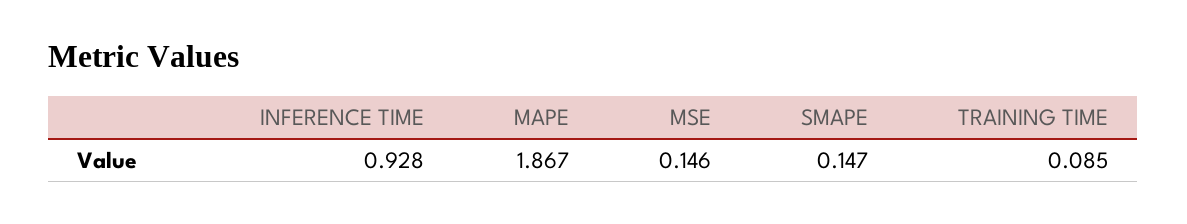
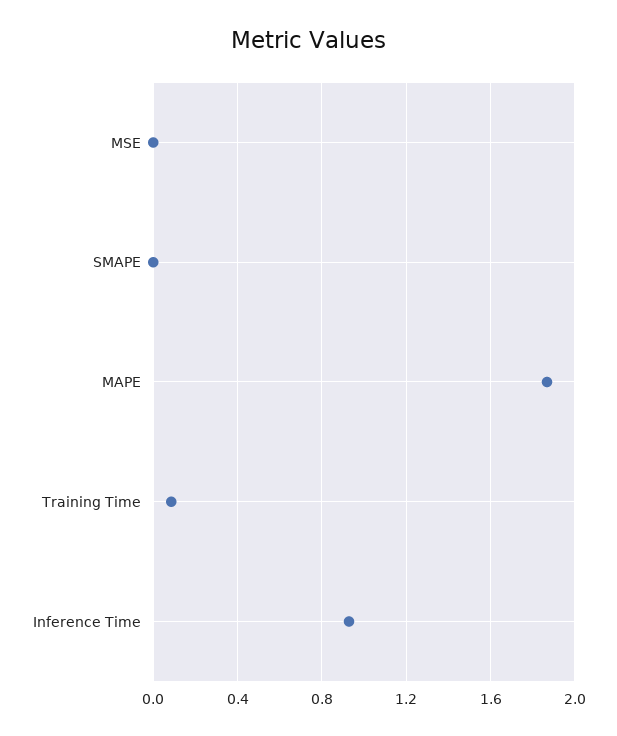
MSE: 0.146 -> 0
SMAPE: 0.147 -> 0

